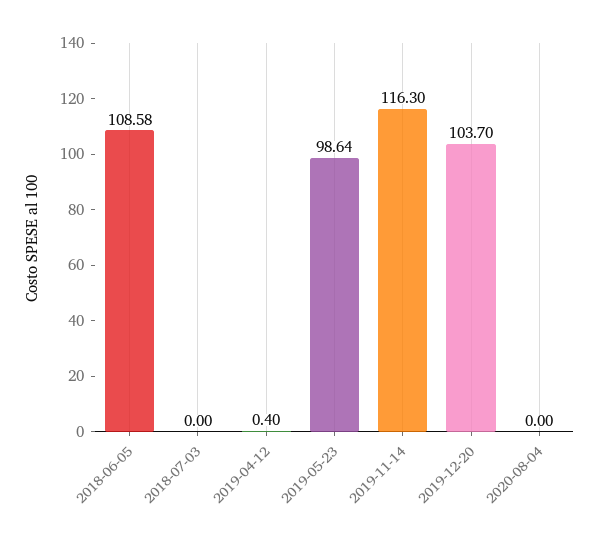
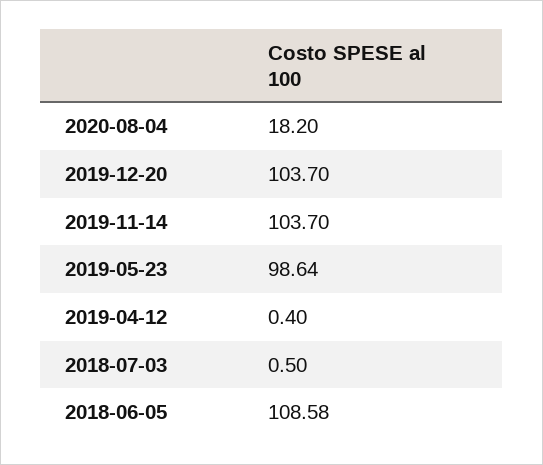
2018-07-03: 0 -> 0.5
2019-11-14: 116.3 -> 103.7
2020-08-04: 0 -> 18.2

